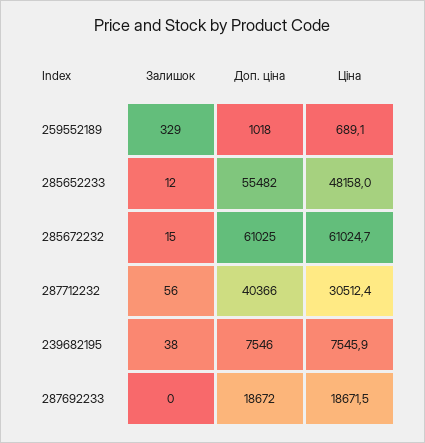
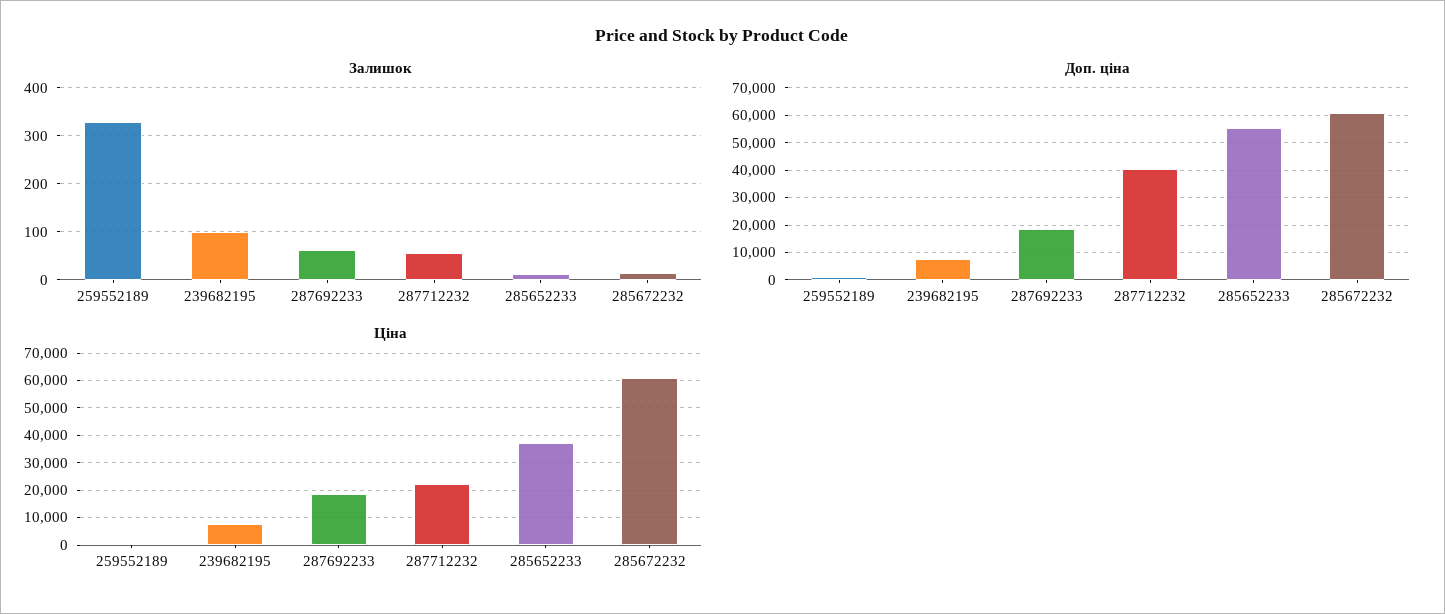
Ціна, 285652233: 48158 -> 37500
Ціна, 287712232: 30512.4 -> 22500
Залишок, 239682195: 38 -> 100
Залишок, 287692233: 0 -> 60

